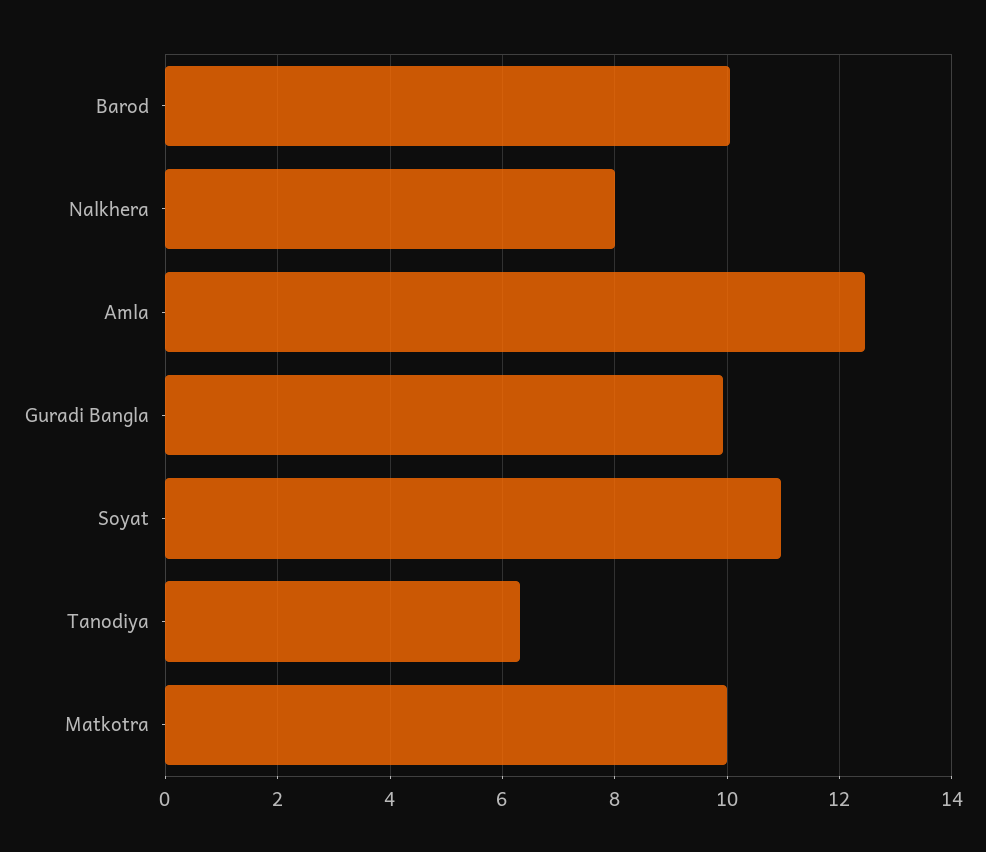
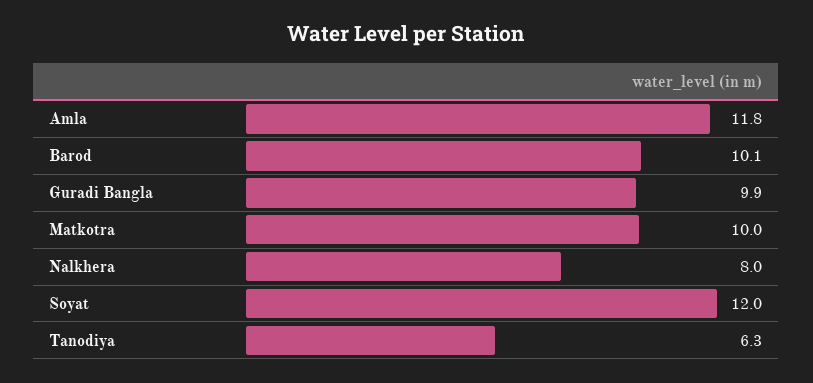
Amla: 12.4 -> 11.8
Soyat: 11 -> 12

